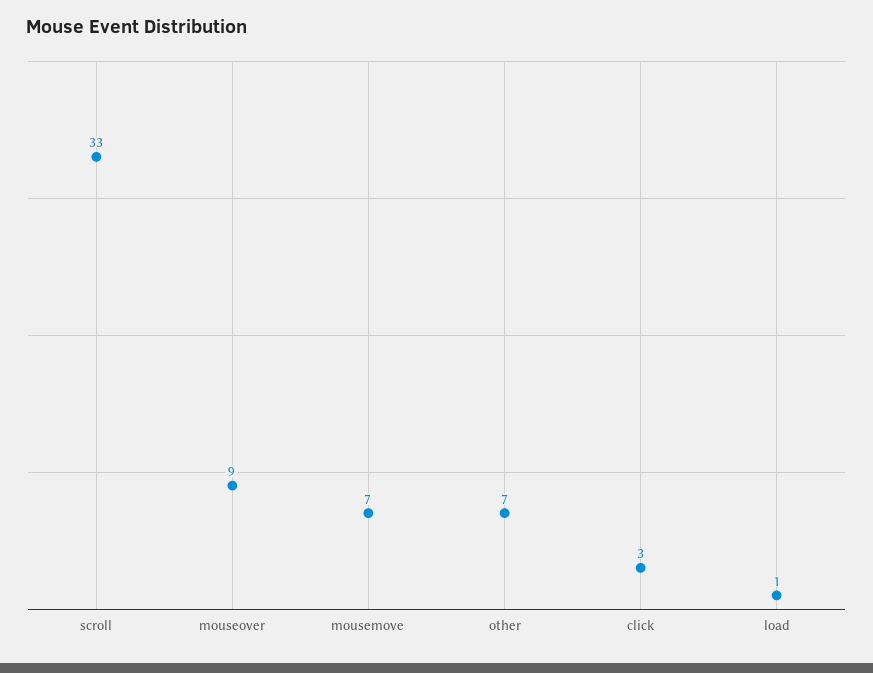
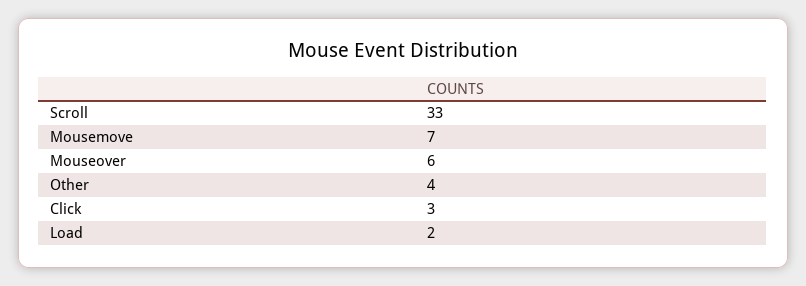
mouseover: 9 -> 6
other: 7 -> 4
load: 1 -> 2

